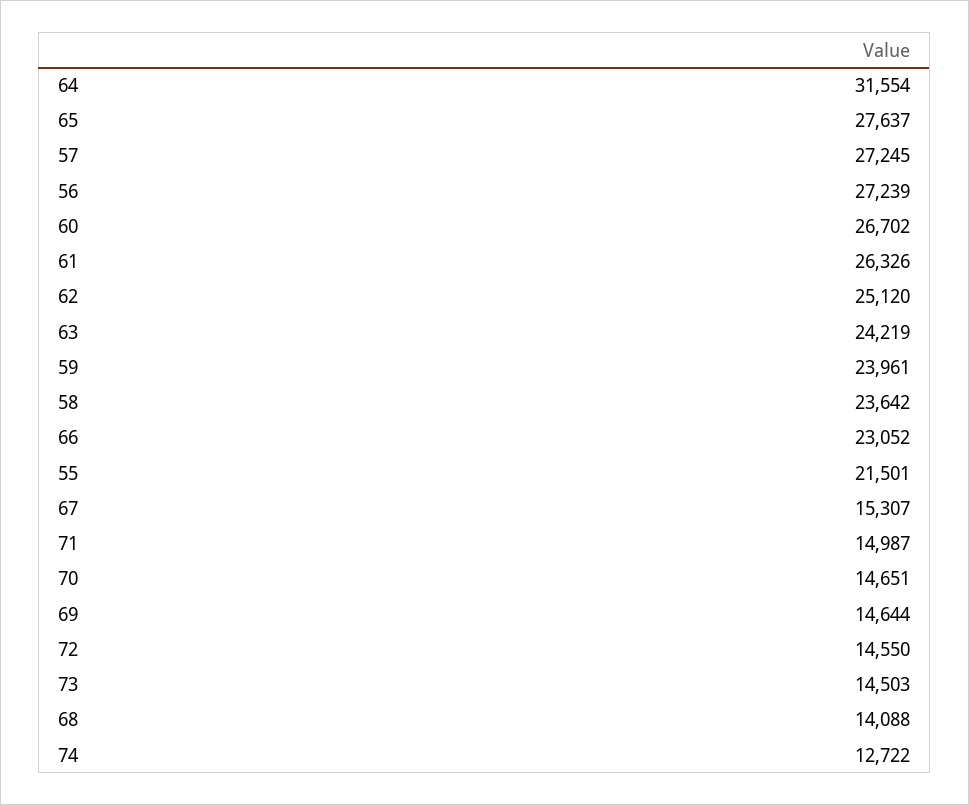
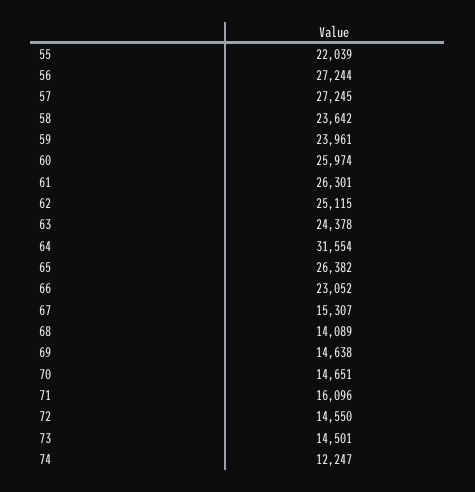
65: 27637 -> 26382
56: 27239 -> 27244
60: 26702 -> 25974
61: 26326 -> 26301
62: 25120 -> 25115
63: 24219 -> 24378
55: 21501 -> 22039
71: 14987 -> 16096
69: 14644 -> 14638
73: 14503 -> 14501
68: 14088 -> 14089
74: 12722 -> 12247

